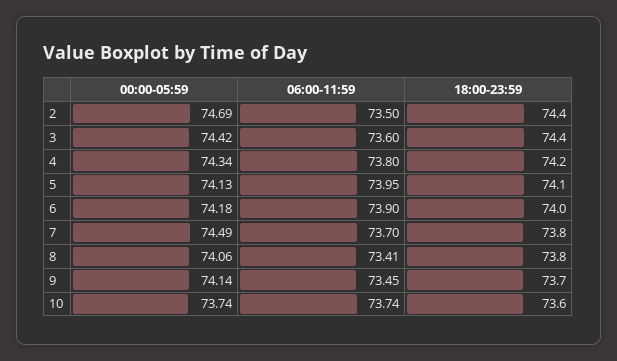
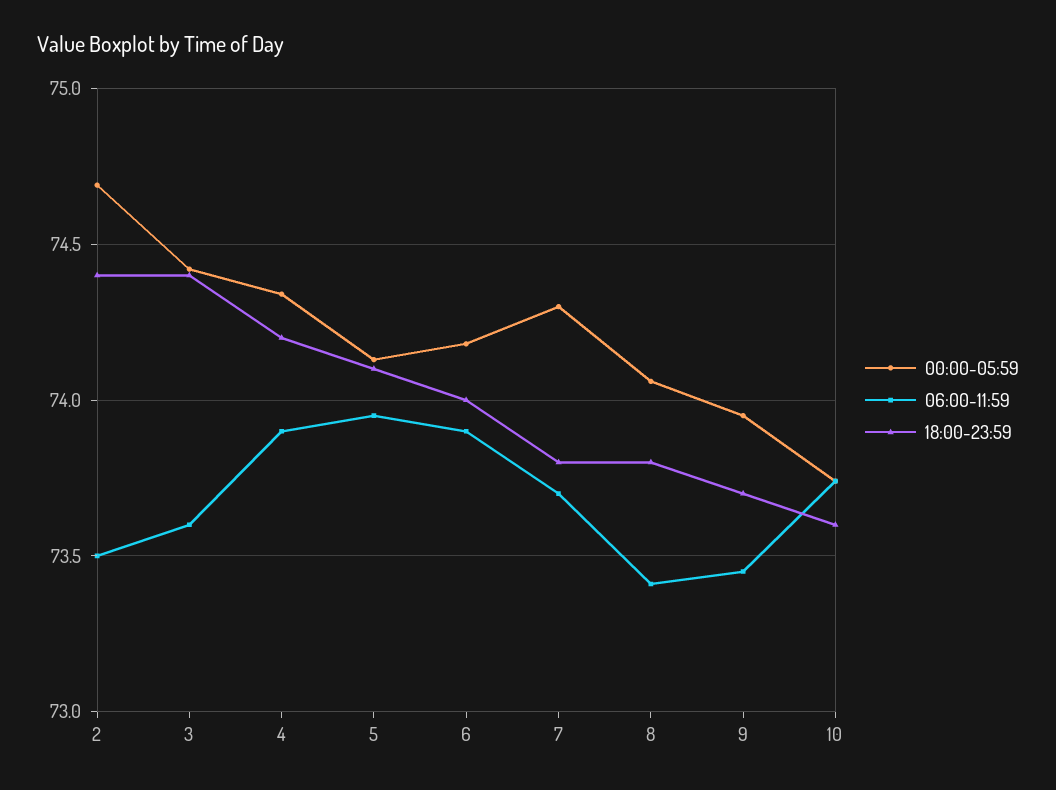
06:00-11:59, 4: 73.8 -> 73.9
00:00-05:59, 7: 74.49 -> 74.3
00:00-05:59, 9: 74.14 -> 73.95

